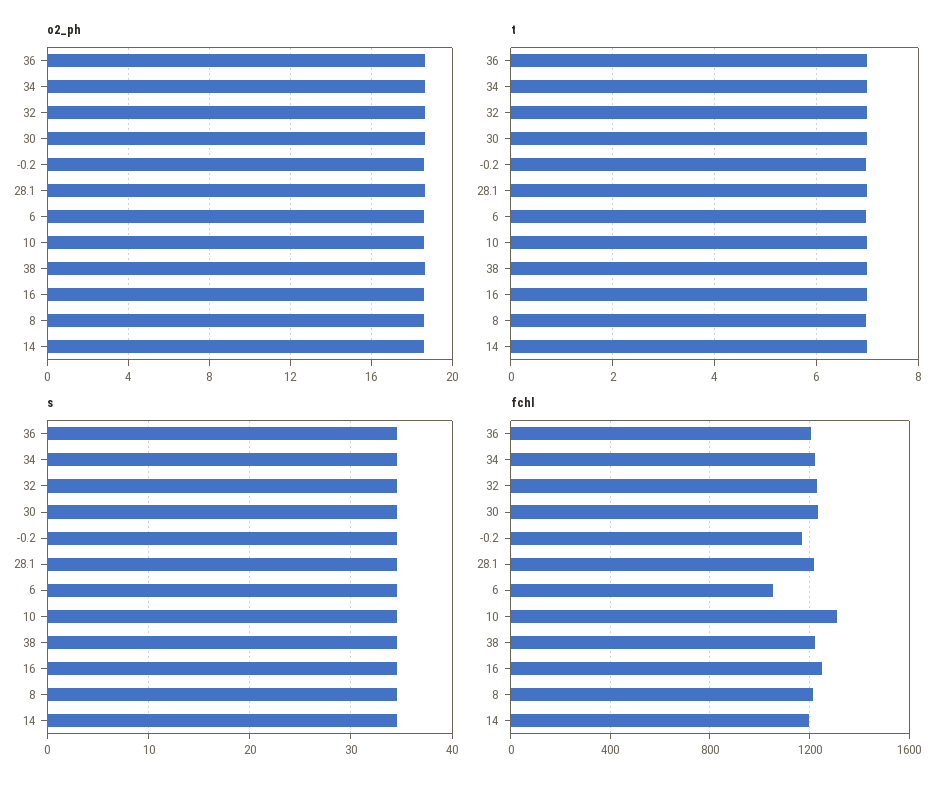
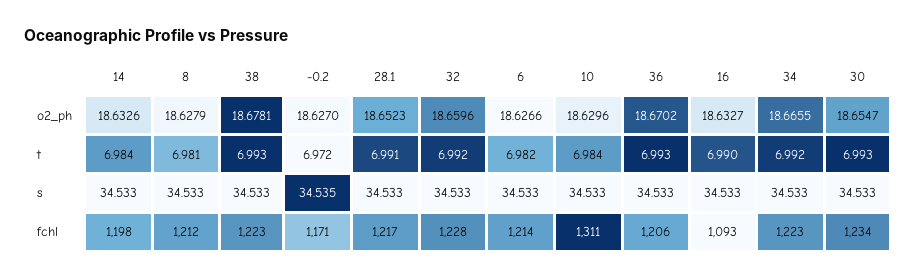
fchl, 6: 1050 -> 1214
fchl, 16: 1250 -> 1093

